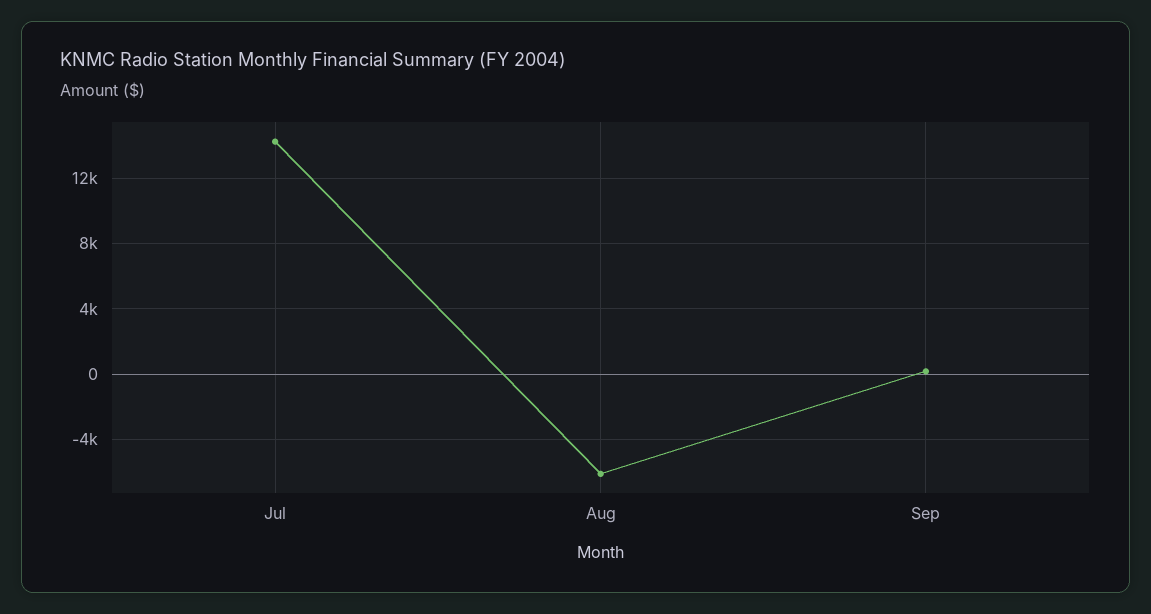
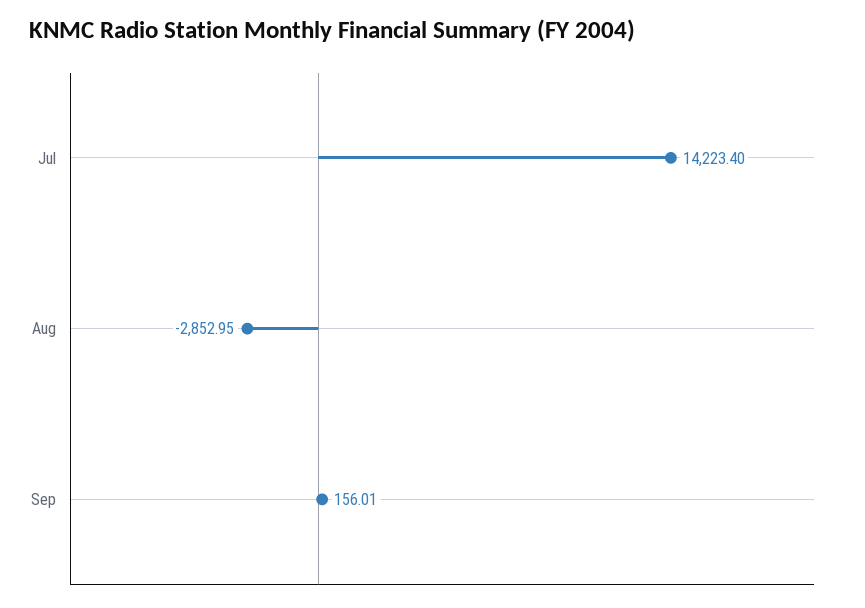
Aug: -6000 -> -2852.95

